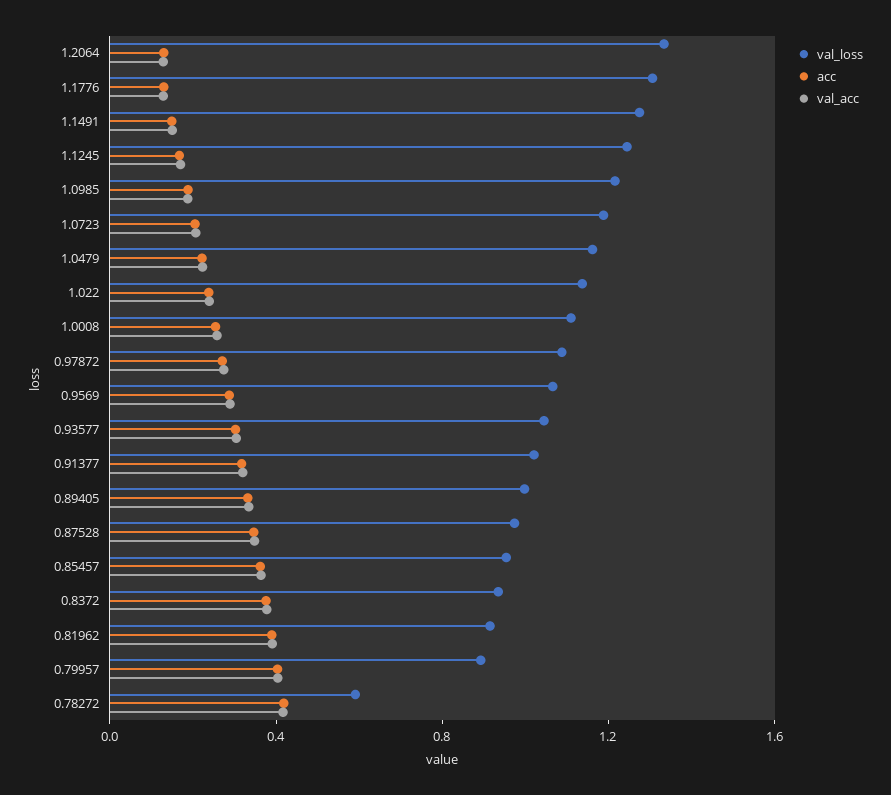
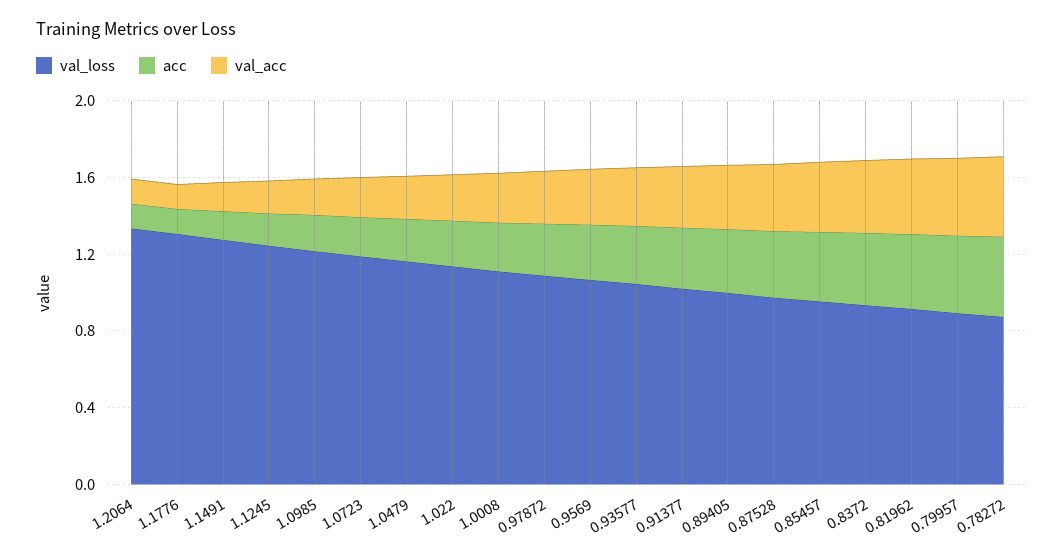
val_loss, 0.78272: 0.6 -> 0.9

